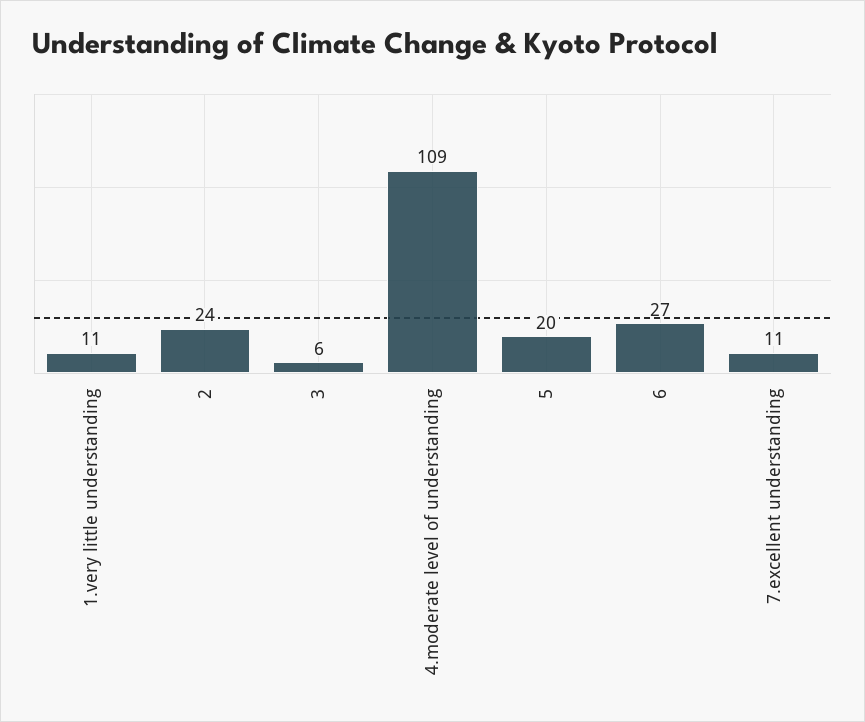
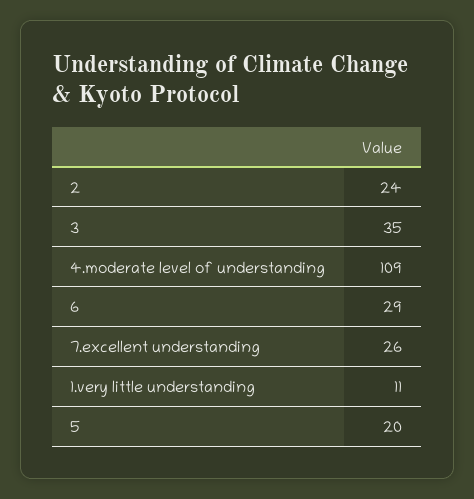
3: 6 -> 35
6: 27 -> 29
7.excellent understanding: 11 -> 26

